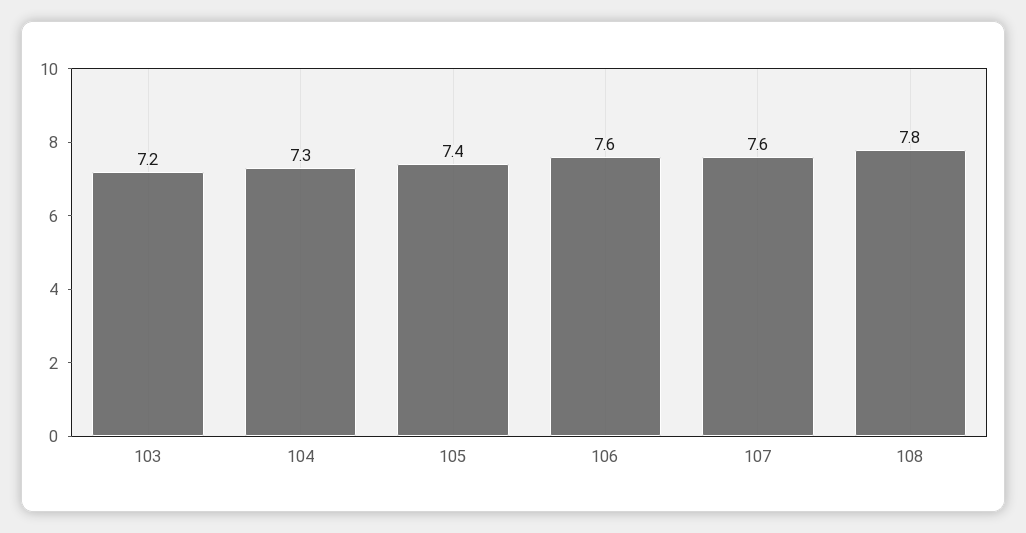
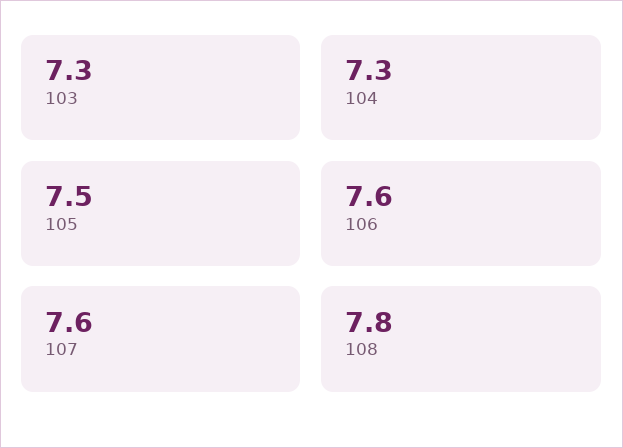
103: 7.2 -> 7.3
105: 7.4 -> 7.5

